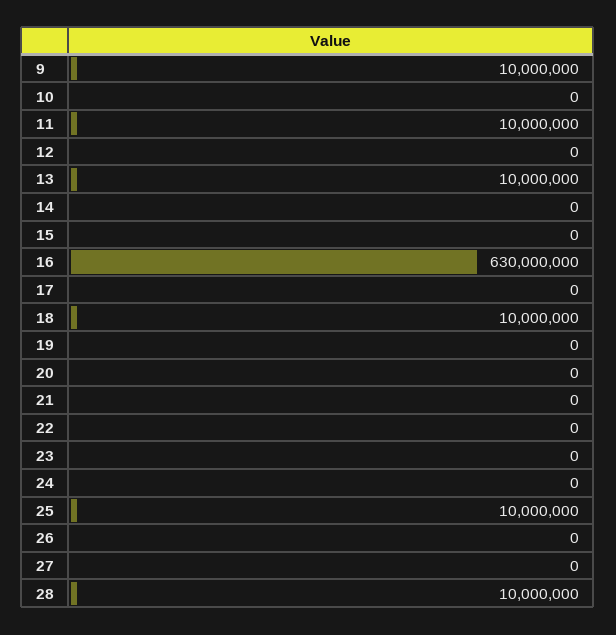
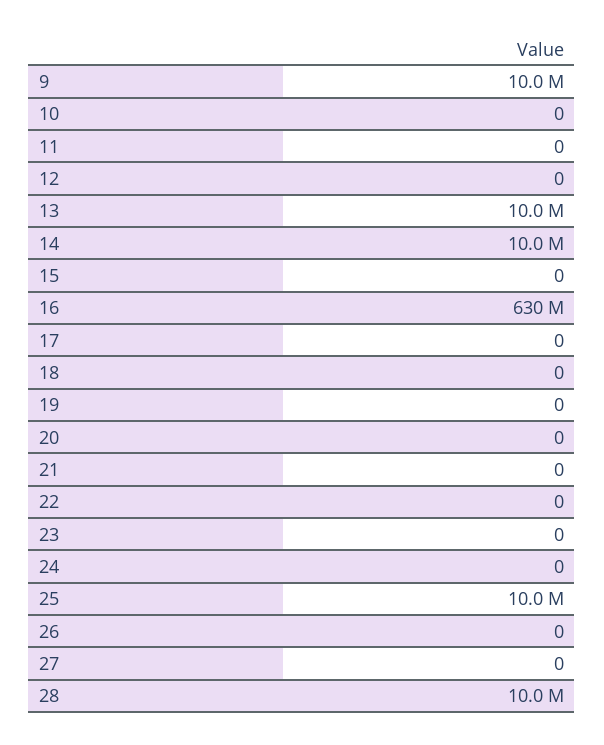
11: 10000000 -> 0
14: 0 -> 10000000
18: 10000000 -> 0

